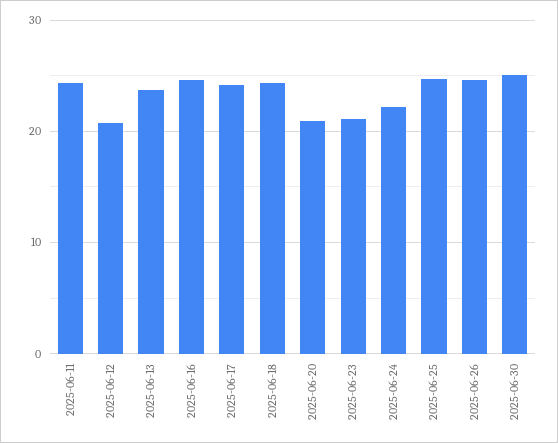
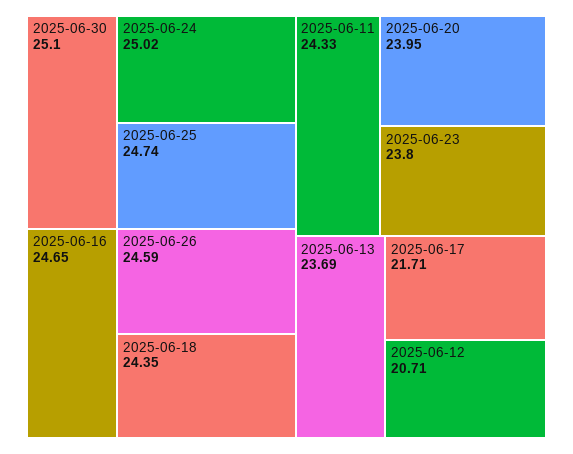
2025-06-17: 24 -> 21.71
2025-06-20: 21 -> 23.95
2025-06-23: 21 -> 23.8
2025-06-24: 22 -> 25.02

